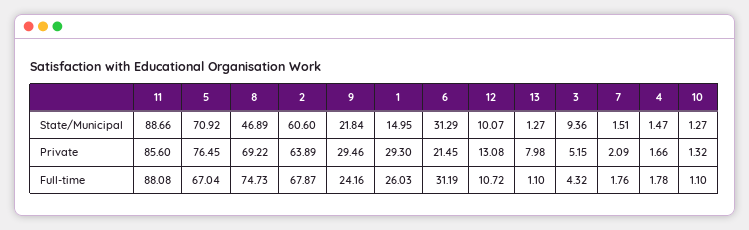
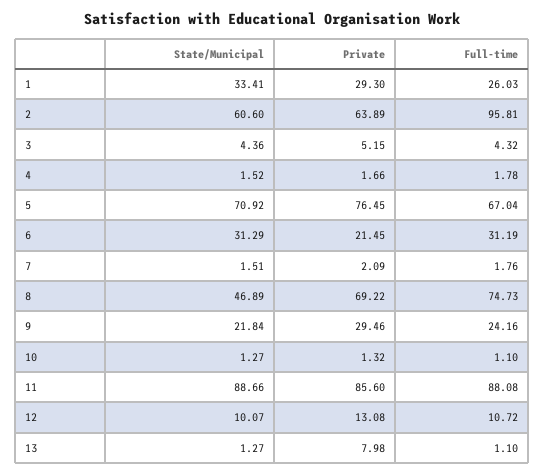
1, State/Municipal: 14.95 -> 33.41
3, State/Municipal: 9.36 -> 4.36
4, State/Municipal: 1.47 -> 1.52
2, Full-time: 67.87 -> 95.81

